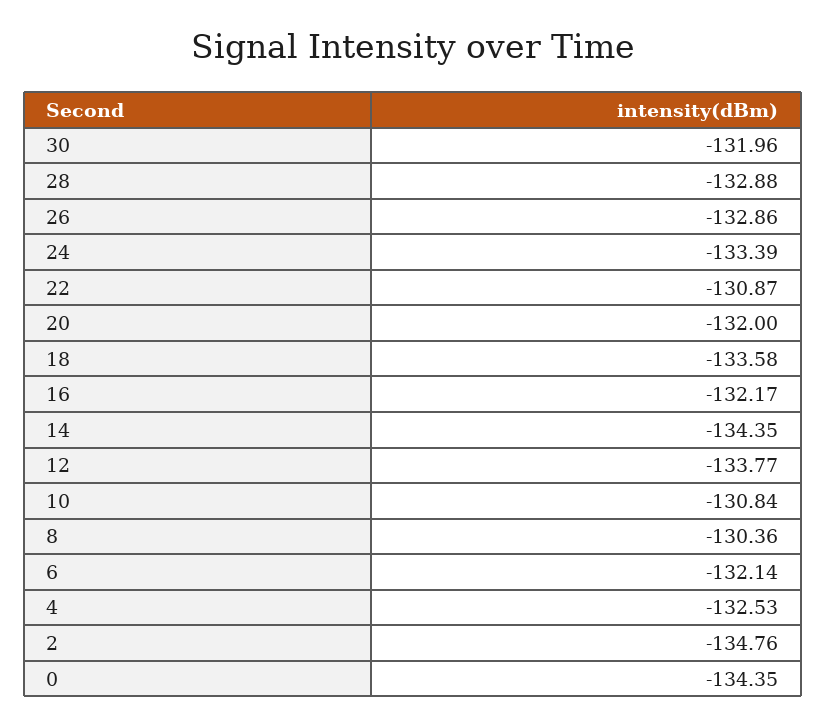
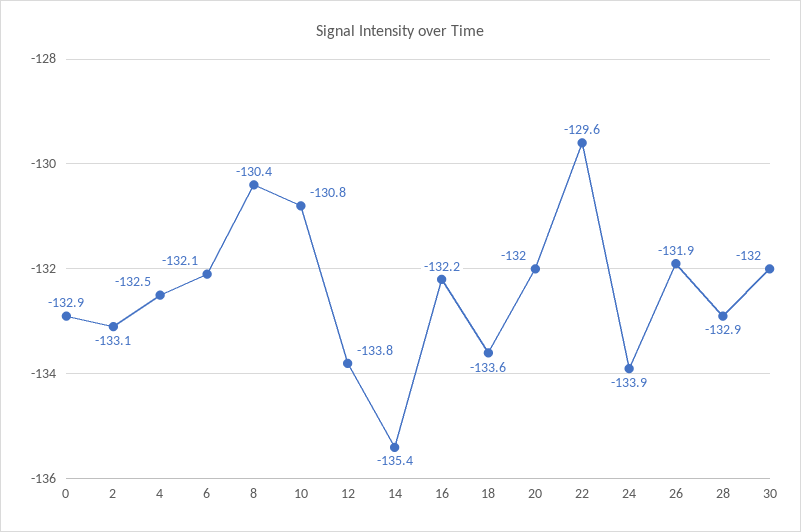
26: -132.86 -> -131.9
24: -133.39 -> -133.9
22: -130.87 -> -129.6
14: -134.35 -> -135.4
2: -134.76 -> -133.1
0: -134.35 -> -132.9

